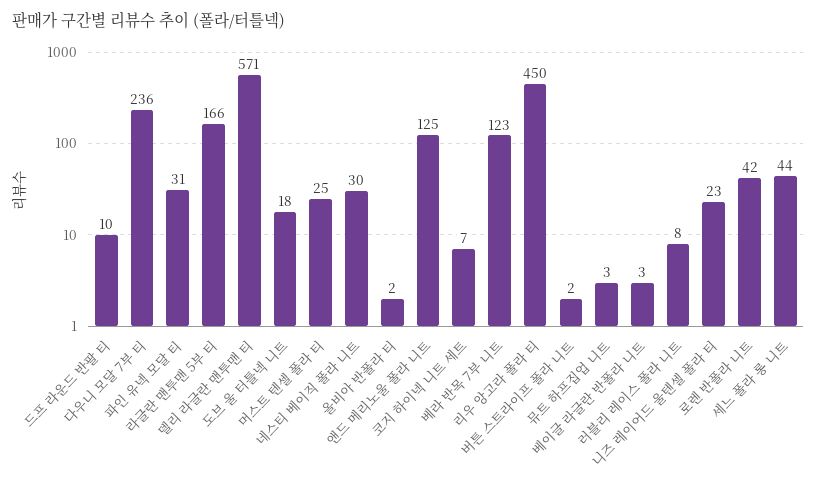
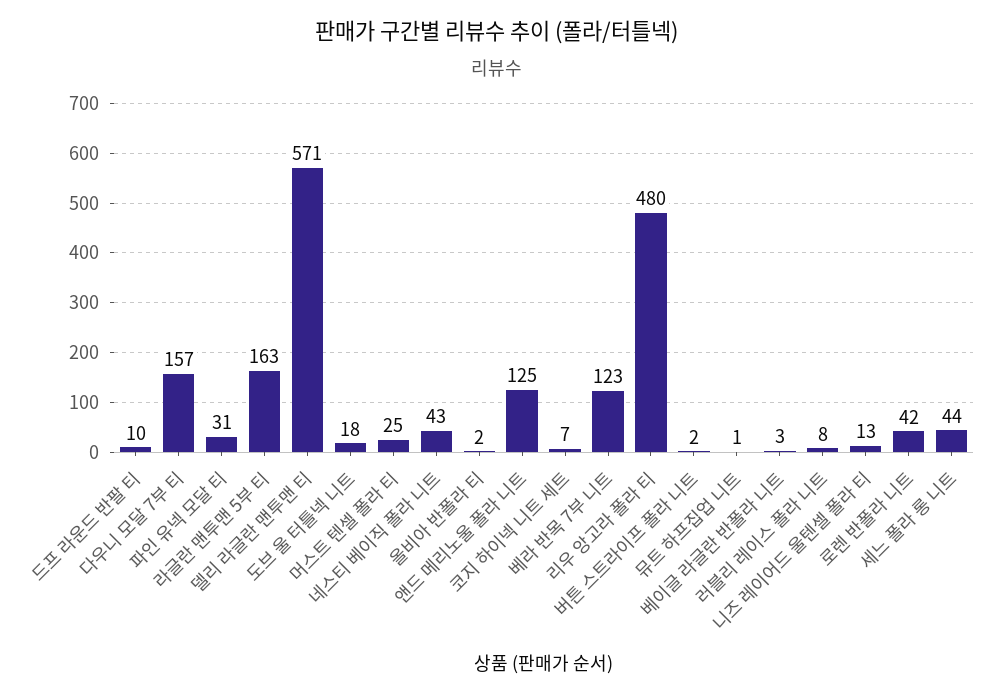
다우니 모달 7부 티: 236 -> 157
라글란 맨투맨 5부 티: 166 -> 163
네스티 베이직 폴라 니트: 30 -> 43
리우 앙고라 폴라 티: 450 -> 480
뮤트 하프집업 니트: 3 -> 1
니즈 레이어드 울텐셀 폴라 티: 23 -> 13

